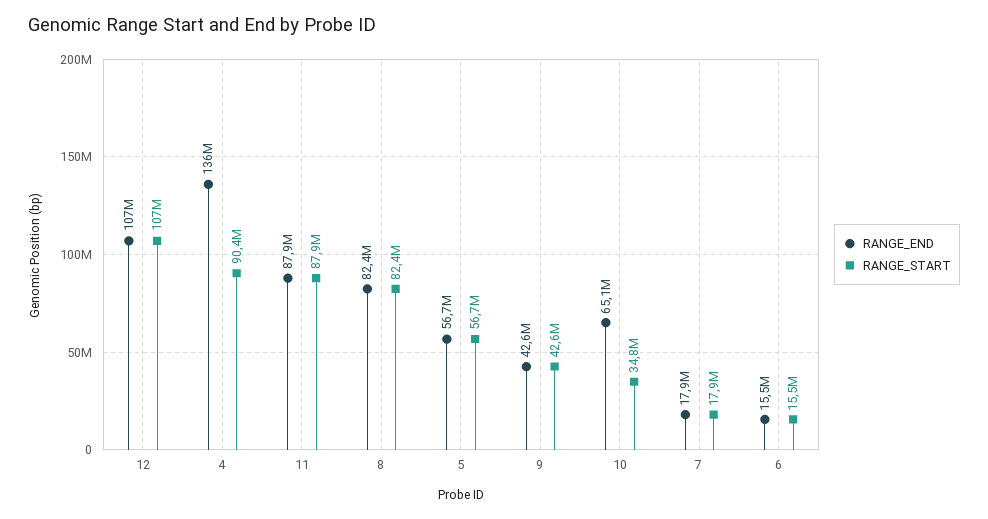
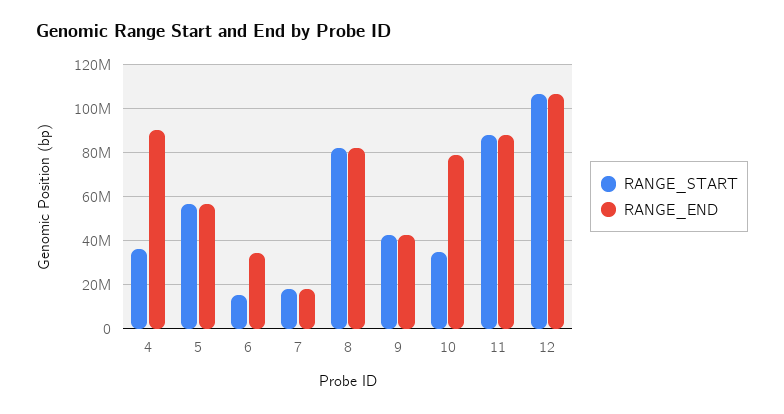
RANGE_END, 4: 136000000 -> 90000000
RANGE_START, 4: 90400000 -> 35000000
RANGE_END, 10: 65100000 -> 80000000
RANGE_END, 6: 15500000 -> 35000000

